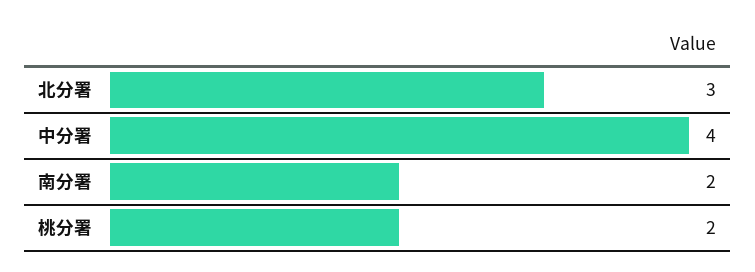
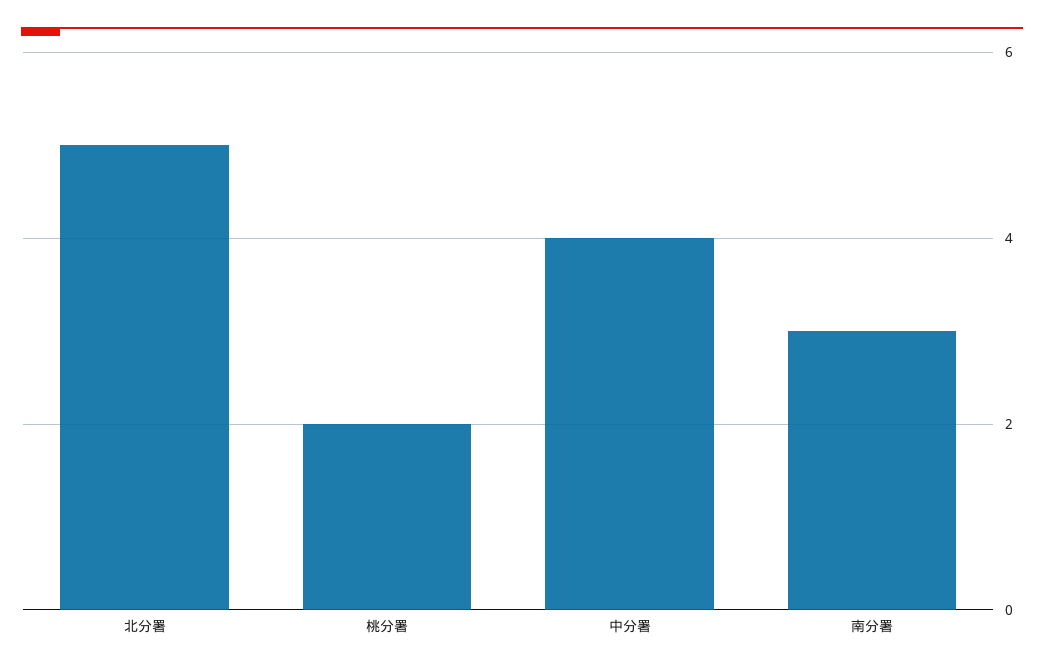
北分署: 3 -> 5
南分署: 2 -> 3

